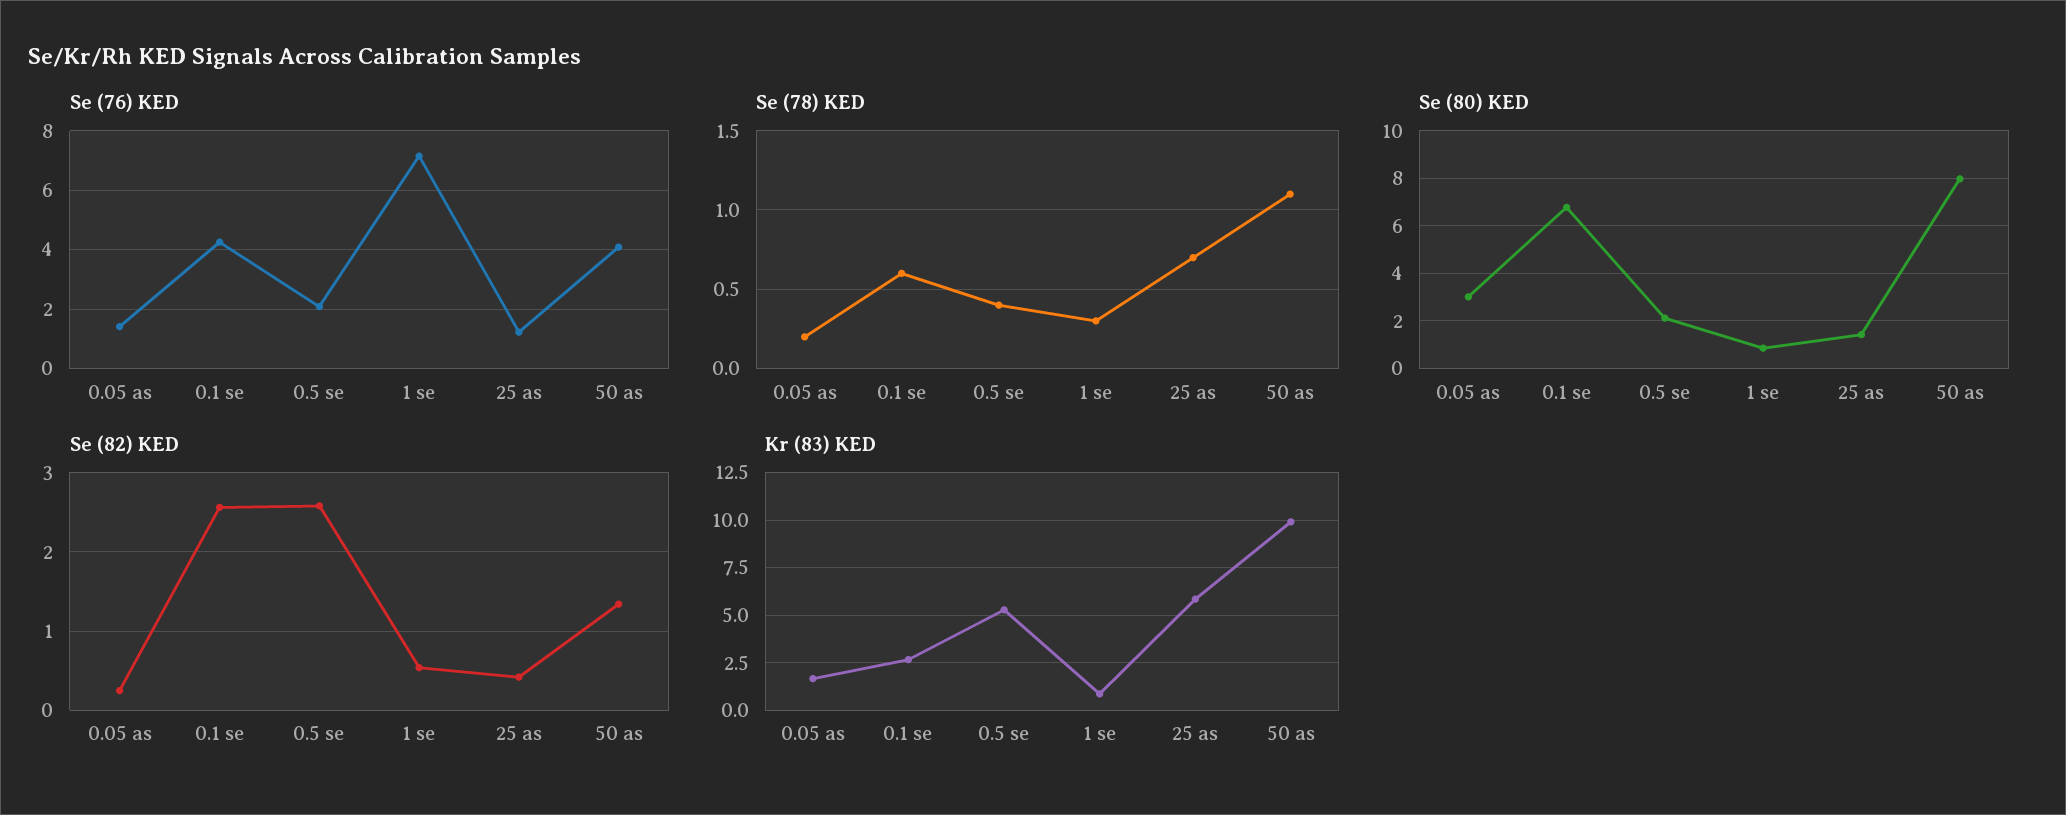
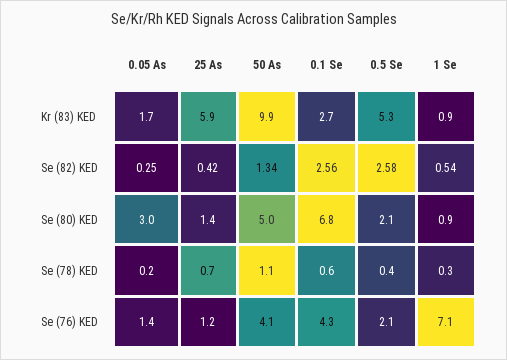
Se (80) KED, 50 as: 8 -> 5

